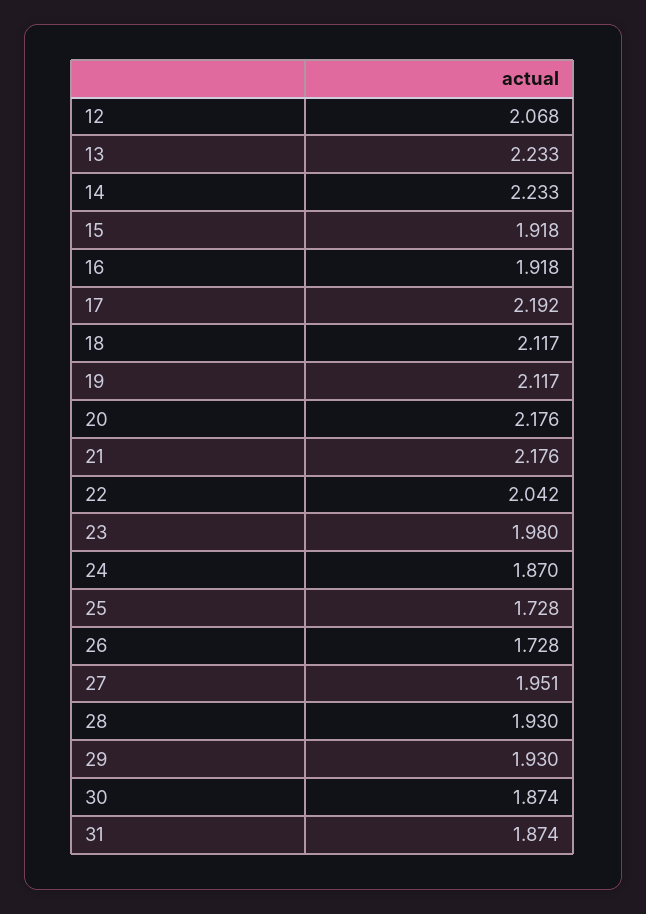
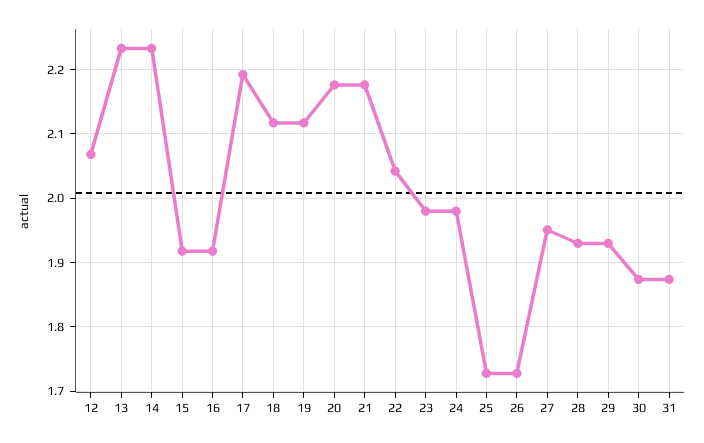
24: 1.87 -> 1.98

